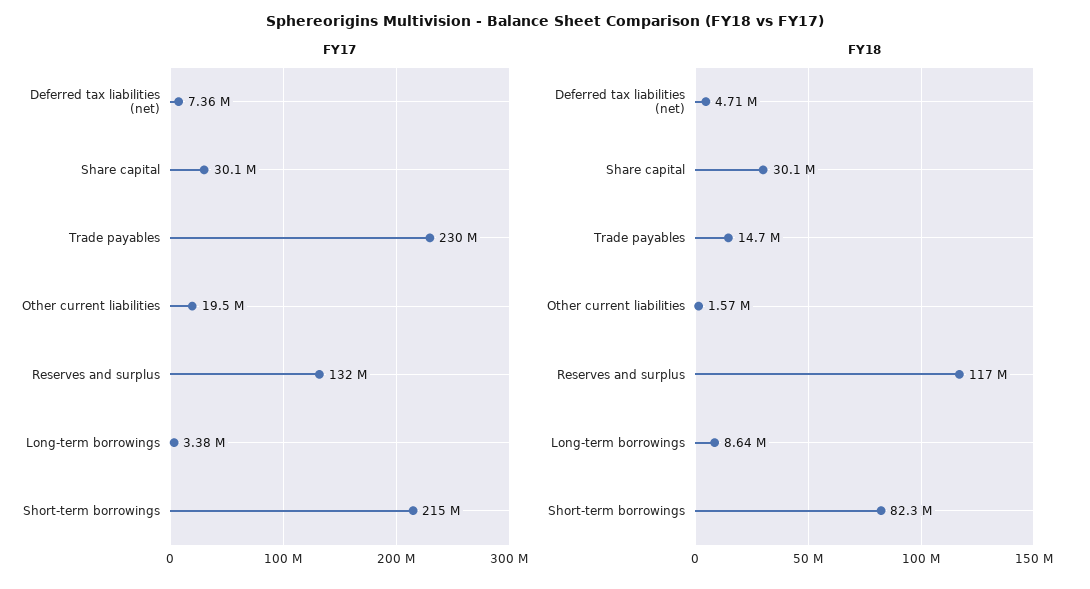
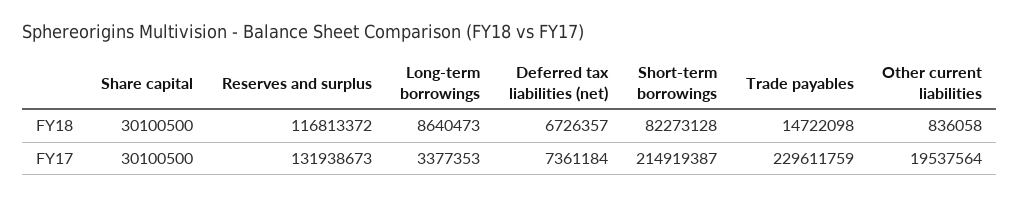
FY18, Deferred tax liabilities (net): 4710000 -> 6726357
FY18, Other current liabilities: 1570000 -> 836058

